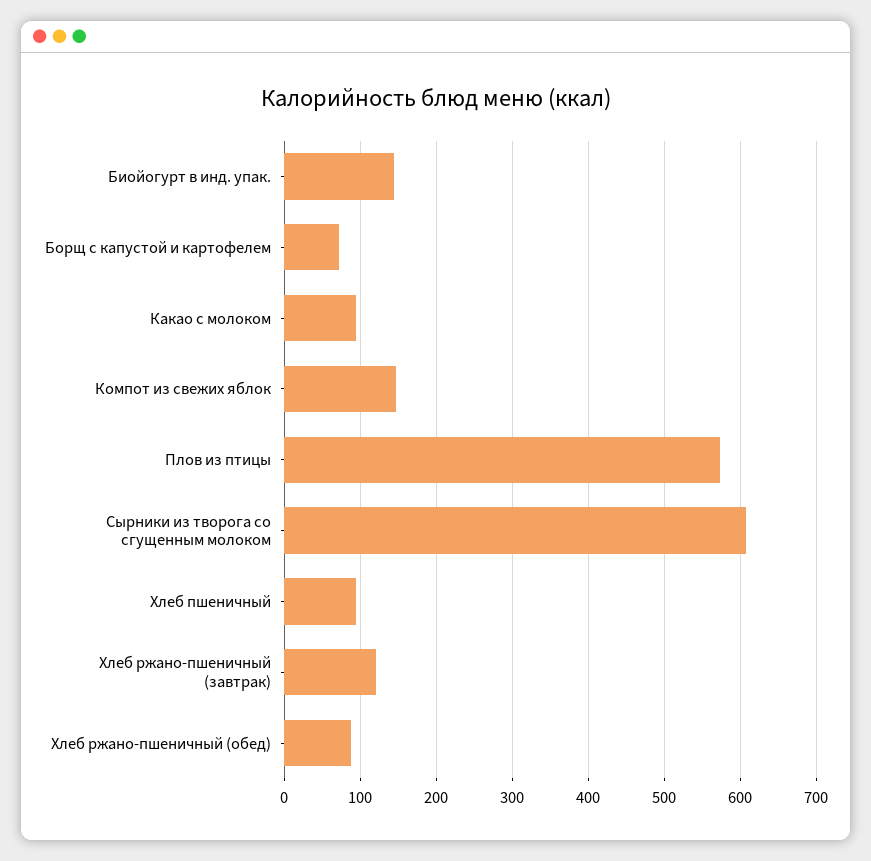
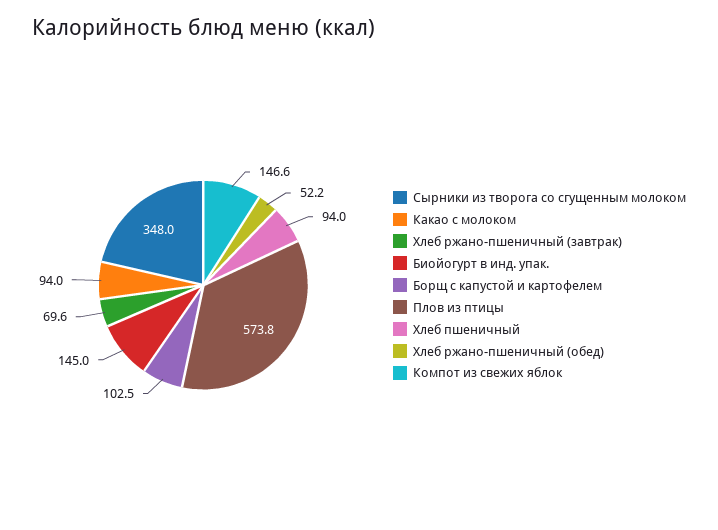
Борщ с капустой и картофелем: 70 -> 102.5
Сырники из творога со сгущенным молоком: 610 -> 348
Хлеб ржано-пшеничный (завтрак): 120 -> 69.6
Хлеб ржано-пшеничный (обед): 90 -> 52.2

